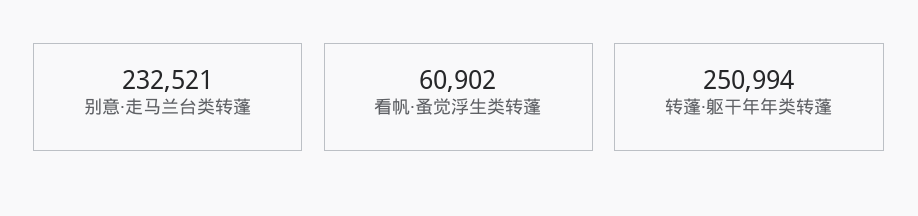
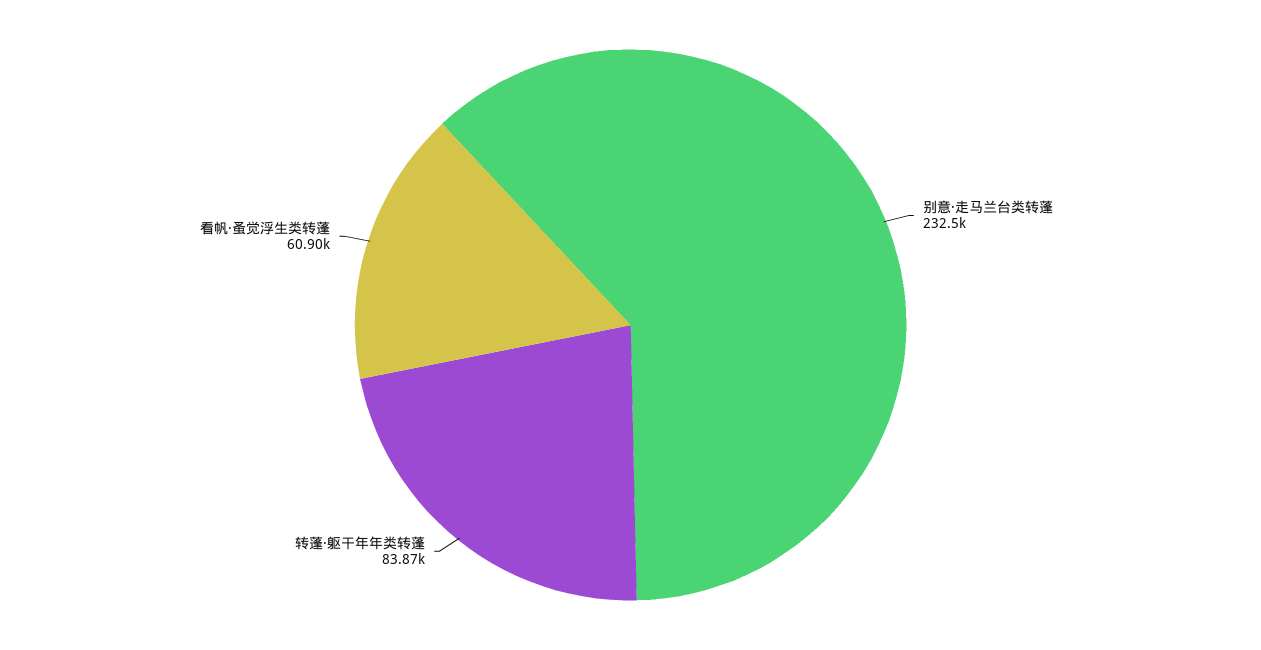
转蓬·躯干年年类转蓬: 250994 -> 83870

